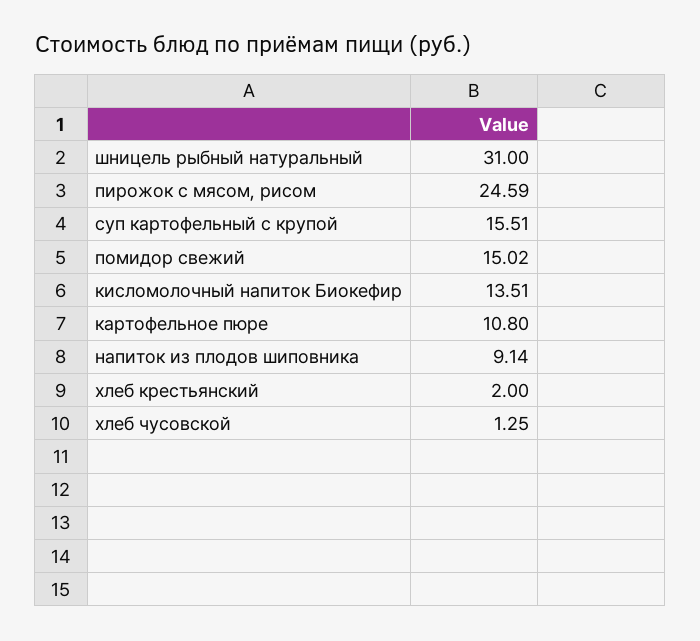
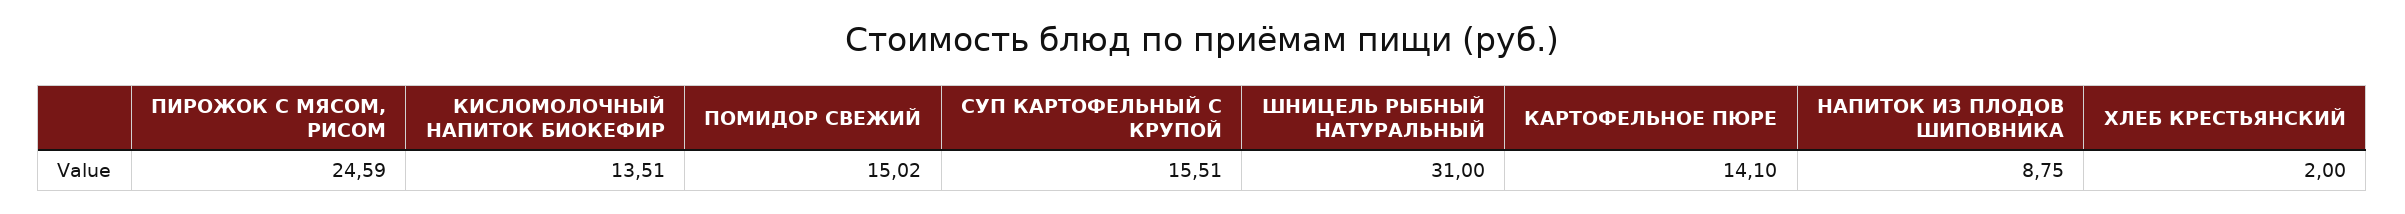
картофельное пюре: 10.8 -> 14.1
напиток из плодов шиповника: 9.14 -> 8.75
хлеб чусовской: 1.25 -> none

